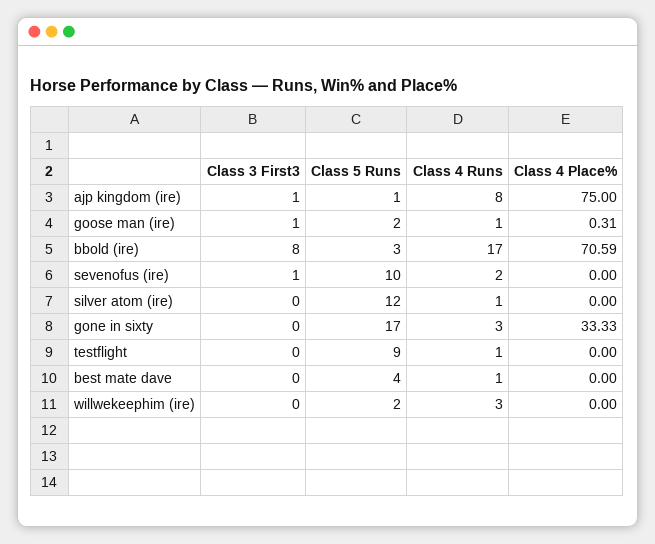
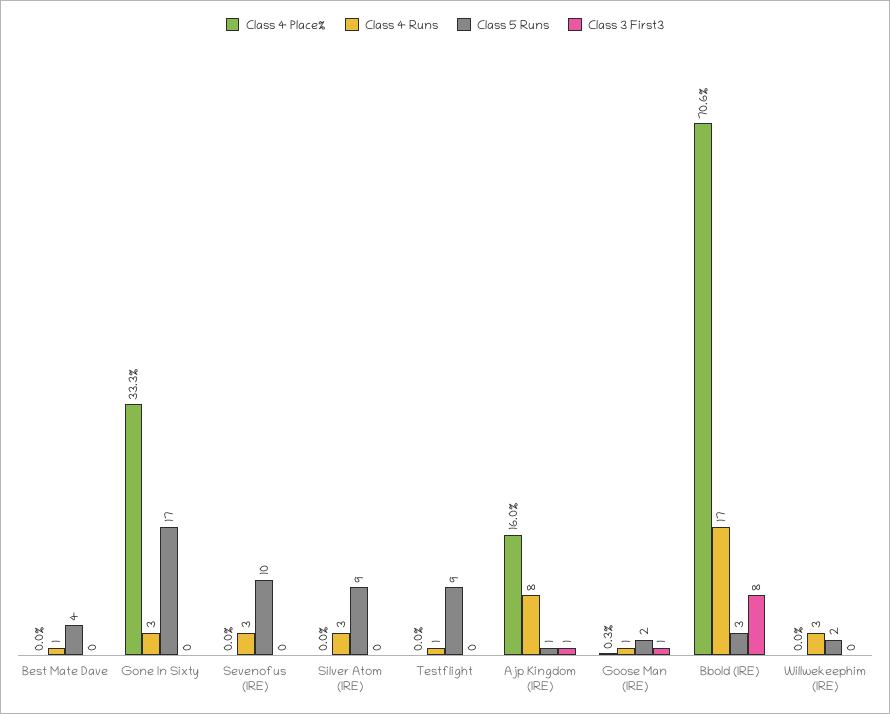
Class 4 Place%, ajp kingdom (ire): 75 -> 16
Class 3 First3, sevenofus (ire): 1 -> 0
Class 4 Runs, sevenofus (ire): 2 -> 3
Class 5 Runs, silver atom (ire): 12 -> 9
Class 4 Runs, silver atom (ire): 1 -> 3

